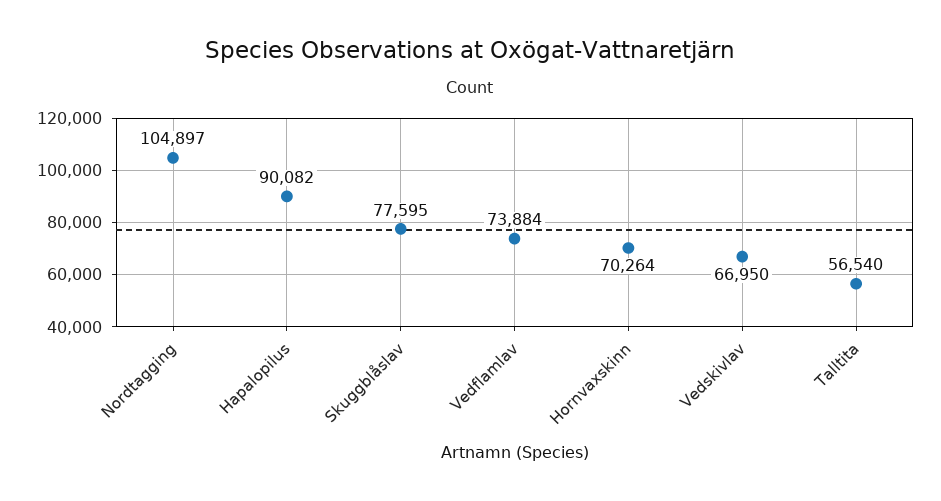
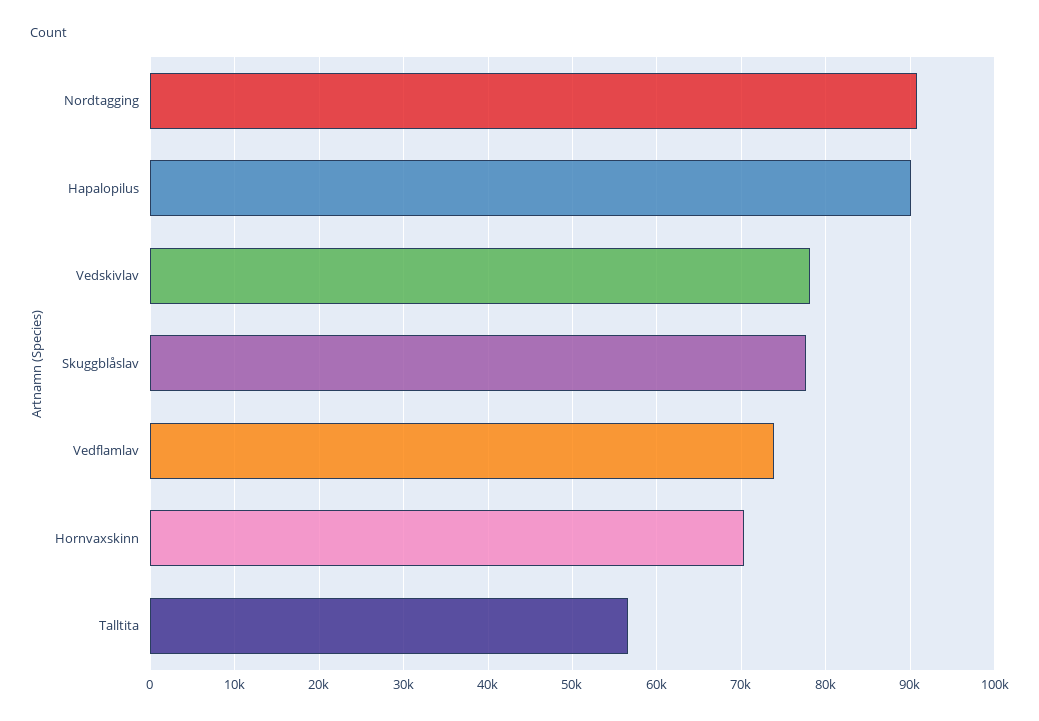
Nordtagging: 104897 -> 91000
Vedskivlav: 66950 -> 78000

